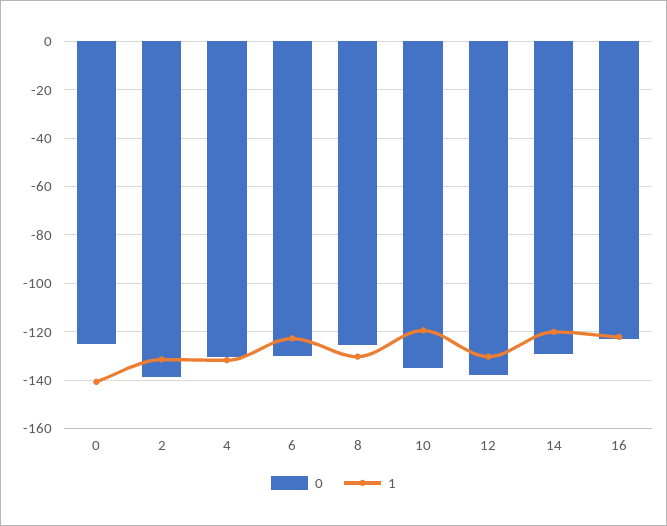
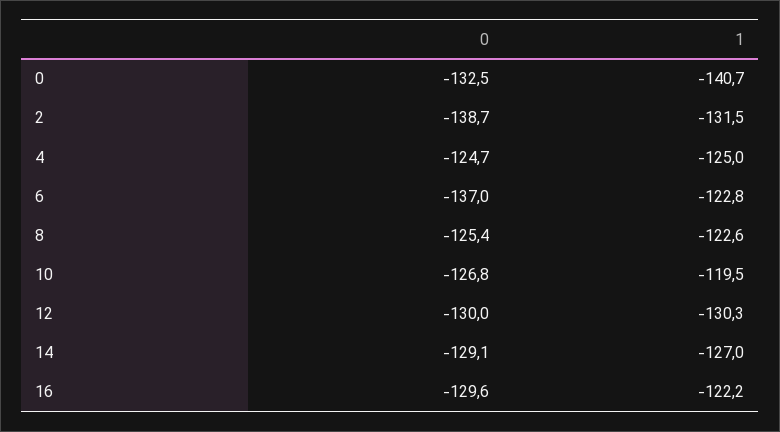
0, 0: -125 -> -132.5
0, 4: -130 -> -124.7
1, 4: -132.5 -> -125
0, 6: -130 -> -137
1, 8: -130 -> -122.6
0, 10: -135 -> -126.8
0, 12: -137.5 -> -130
1, 14: -120 -> -127
0, 16: -122.5 -> -129.6

